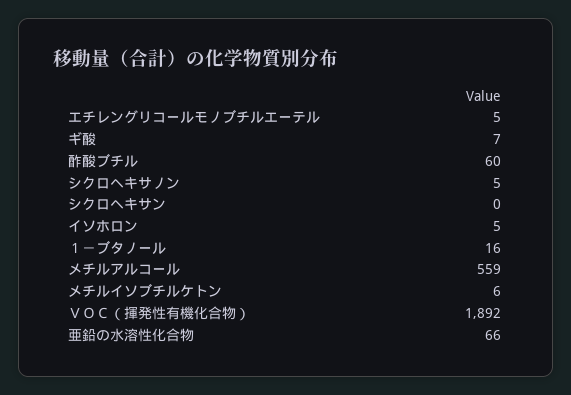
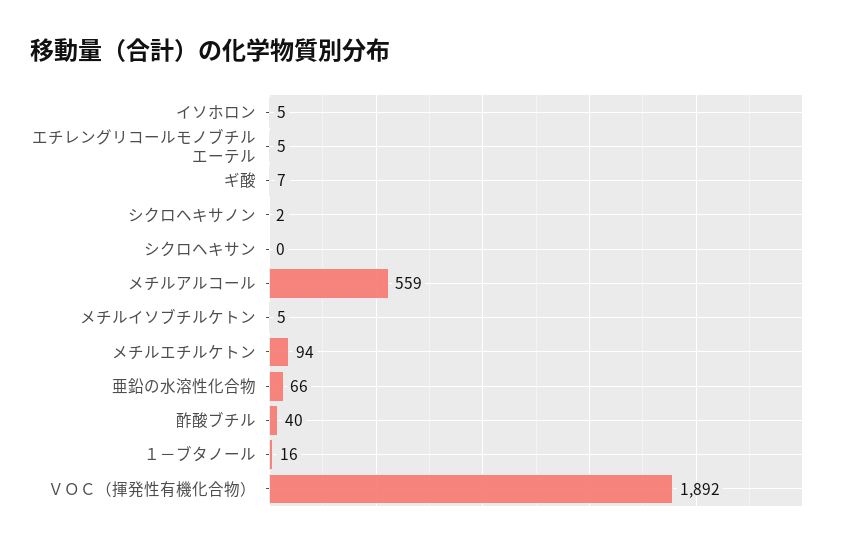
酢酸ブチル: 60 -> 40
シクロヘキサノン: 5 -> 2
メチルイソブチルケトン: 6 -> 5
メチルエチルケトン: none -> 94

